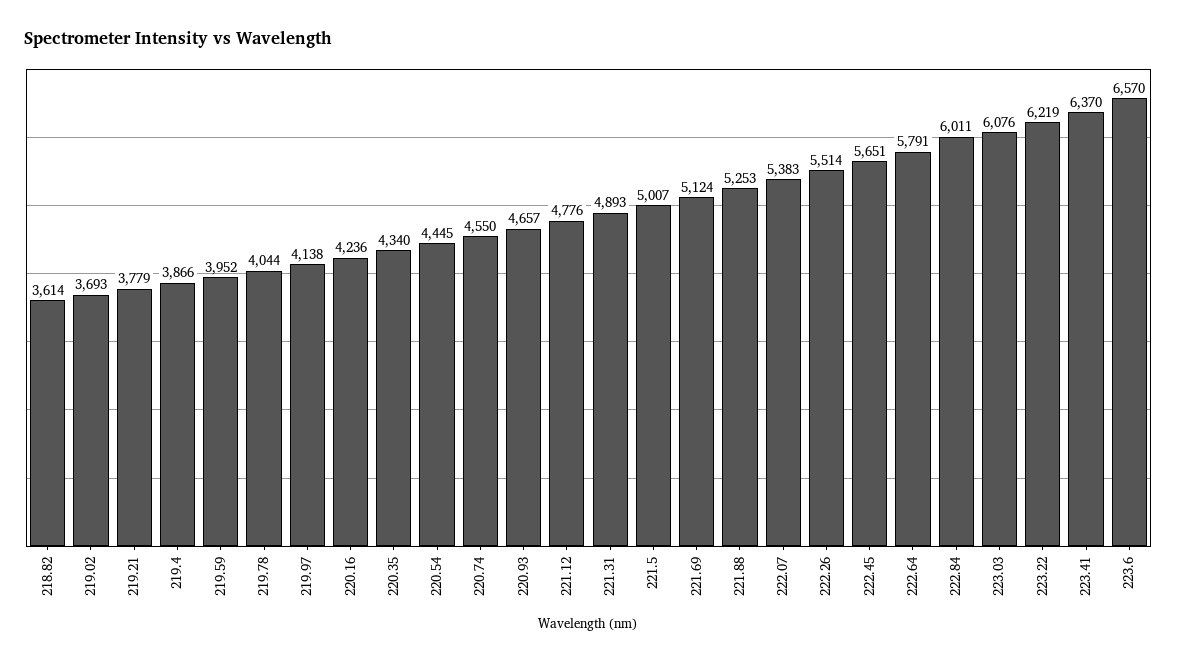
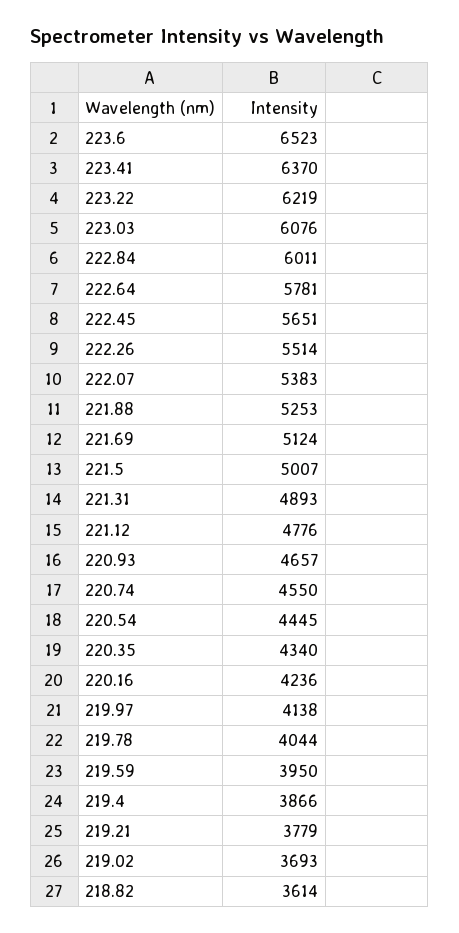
219.59: 3952 -> 3950
222.64: 5791 -> 5781
223.6: 6570 -> 6523

